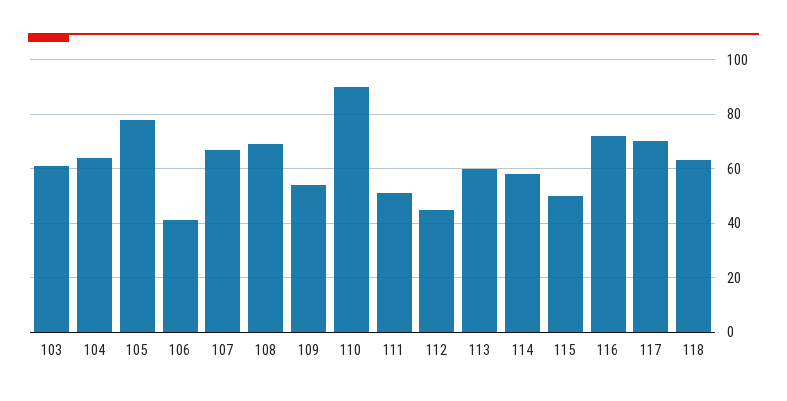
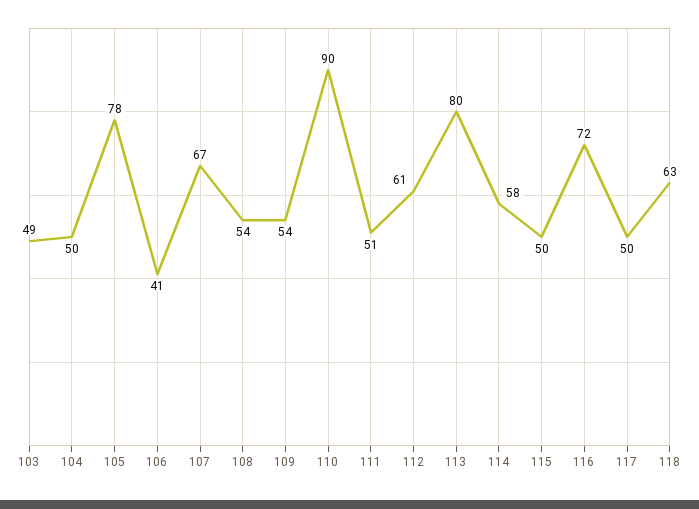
103: 60 -> 49
104: 65 -> 50
108: 70 -> 54
112: 45 -> 61
113: 60 -> 80
117: 70 -> 50

